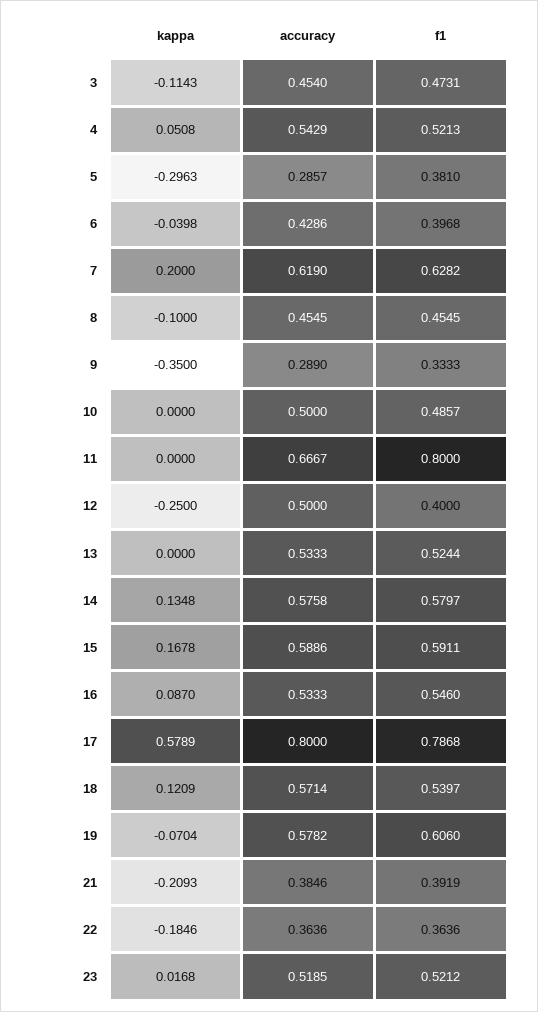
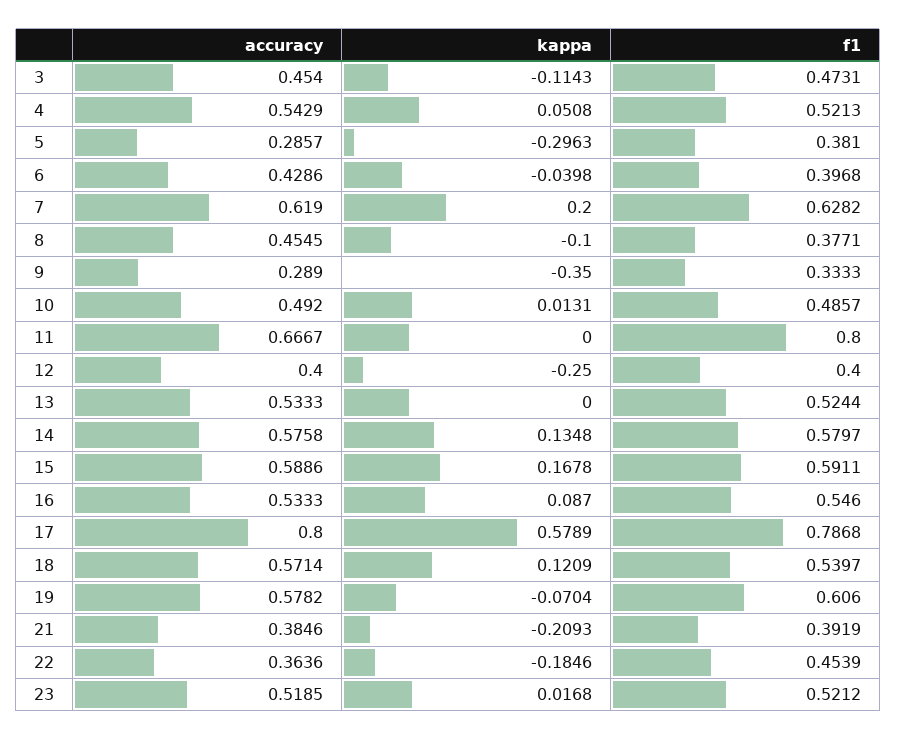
f1, 8: 0.4545 -> 0.3771
kappa, 10: 0 -> 0.0131
accuracy, 10: 0.5 -> 0.492
accuracy, 12: 0.5 -> 0.4
f1, 22: 0.3636 -> 0.4539

